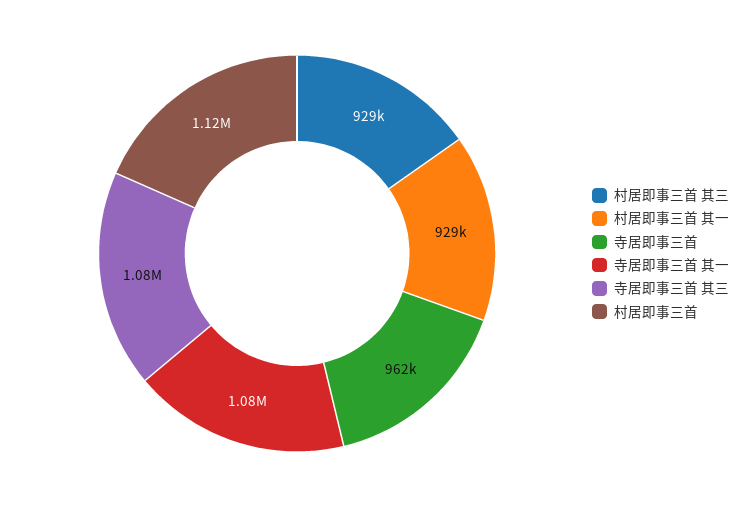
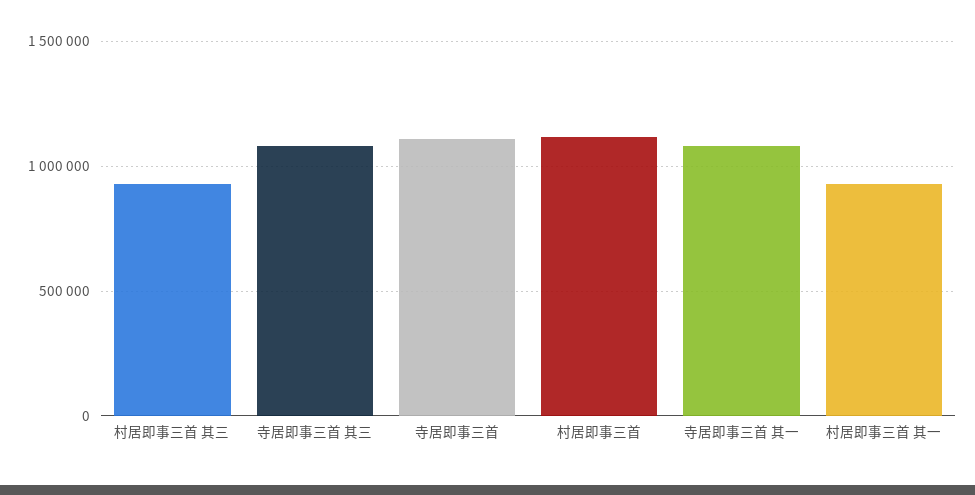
寺居即事三首: 962000 -> 1100000

